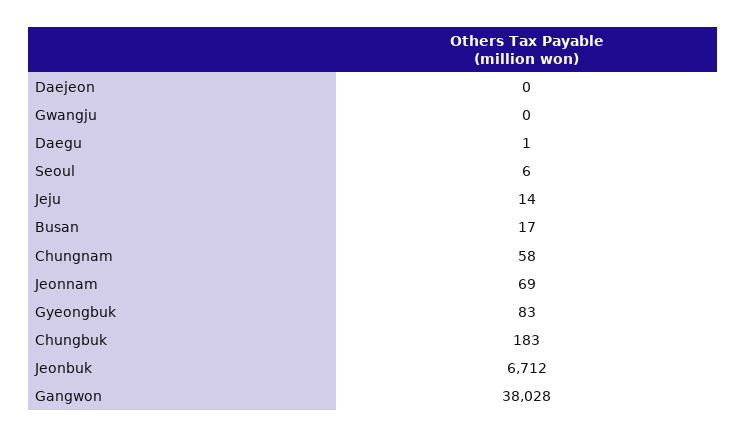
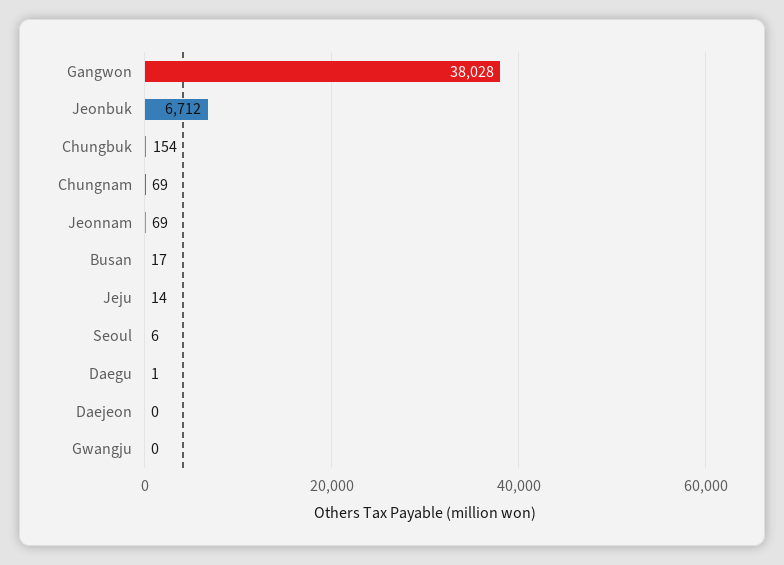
Chungnam: 58 -> 69
Gyeongbuk: 83 -> none
Chungbuk: 183 -> 154

